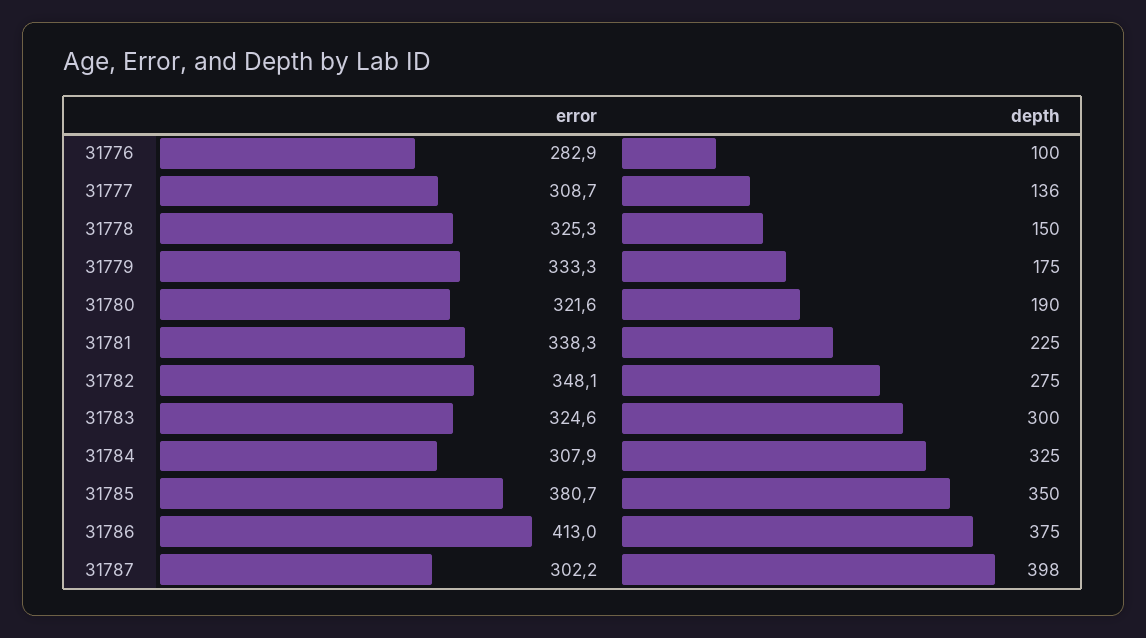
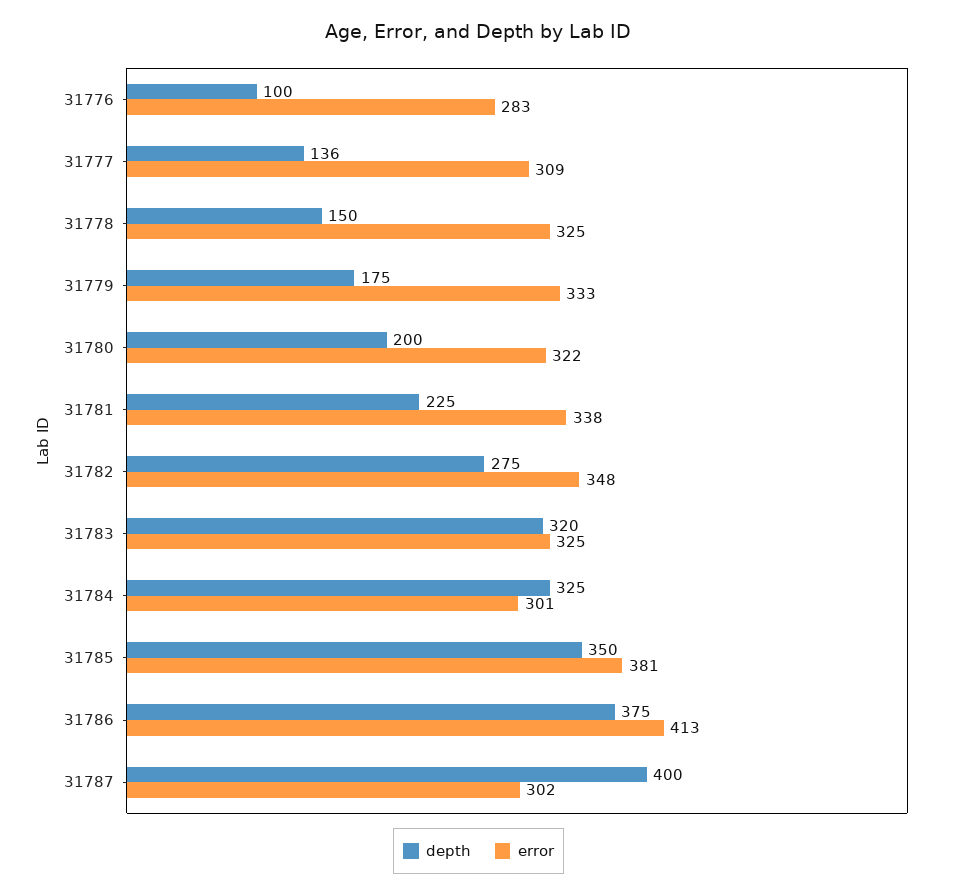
depth, 31780: 190 -> 200
depth, 31783: 300 -> 320
error, 31784: 307.9 -> 301
depth, 31787: 398 -> 400

